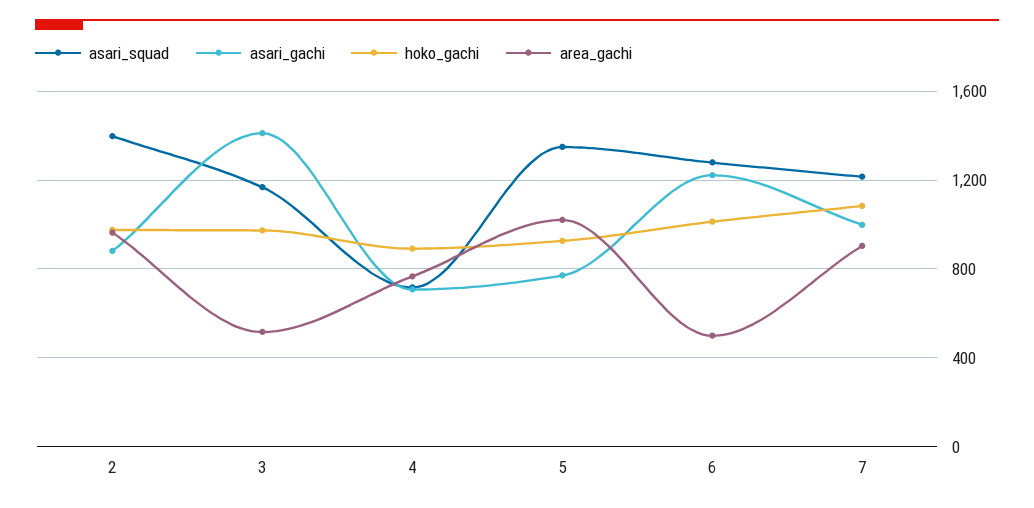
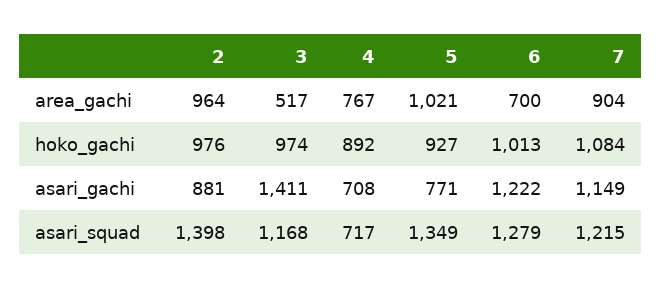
area_gachi, 6: 500 -> 700
asari_gachi, 7: 1000 -> 1149

